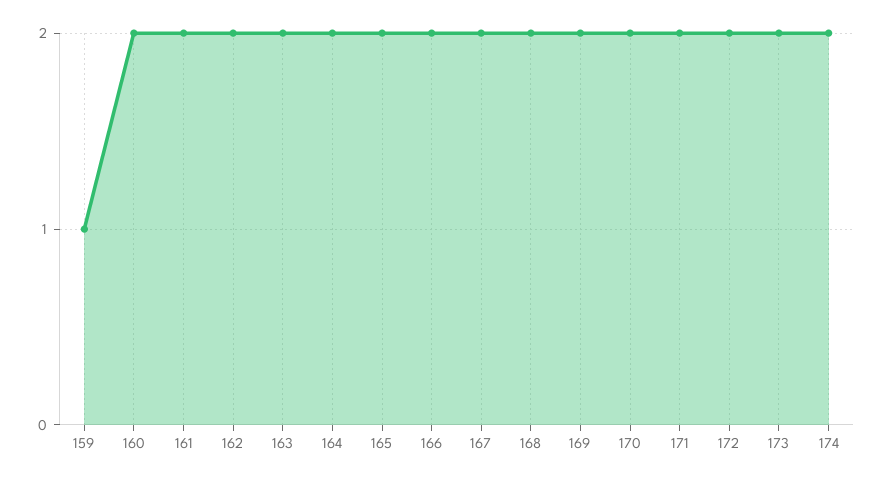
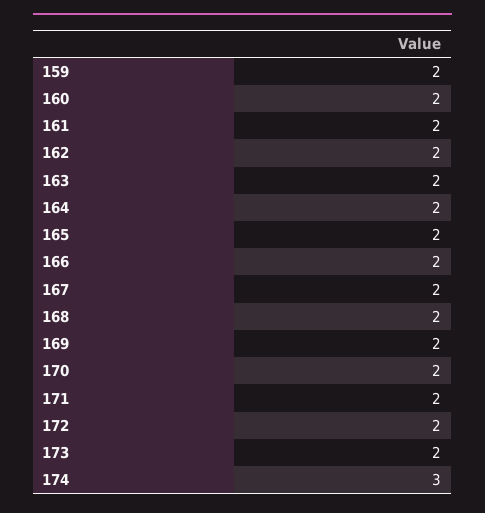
159: 1 -> 2
174: 2 -> 3

